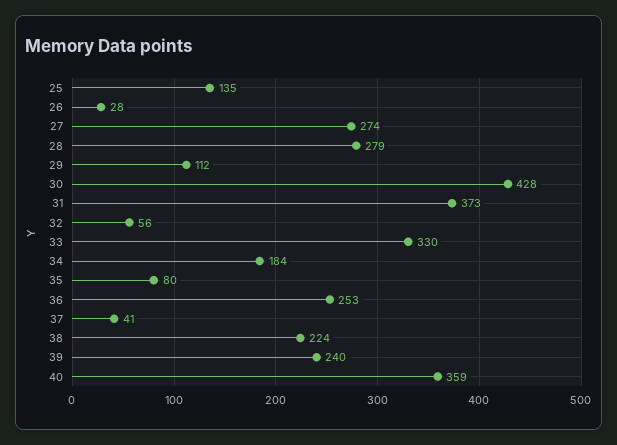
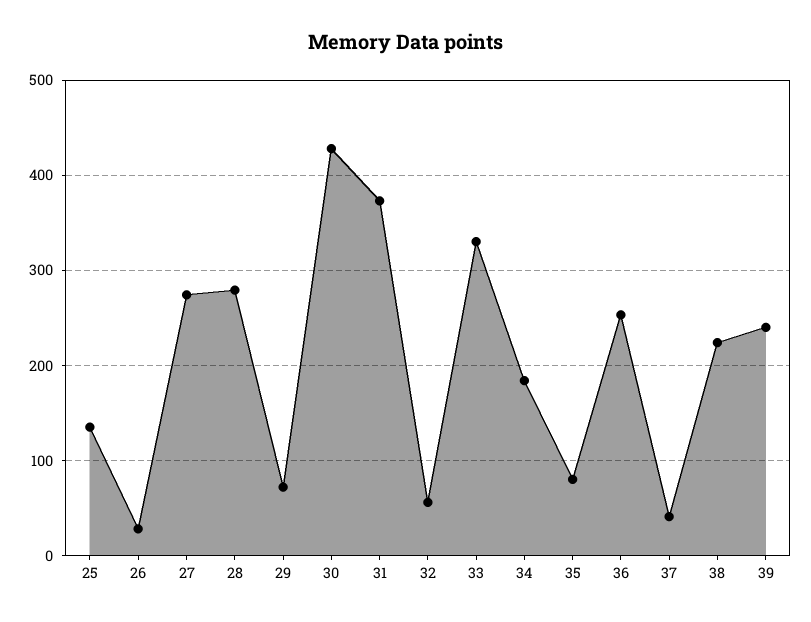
29: 112 -> 70
40: 359 -> none

